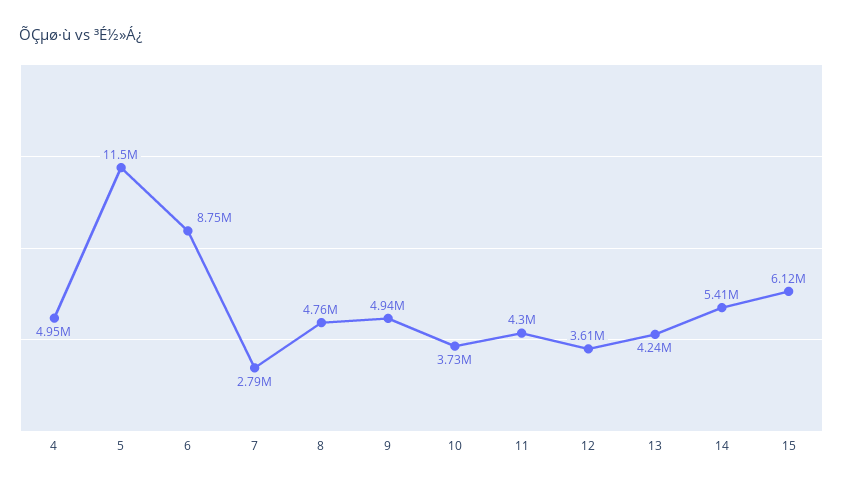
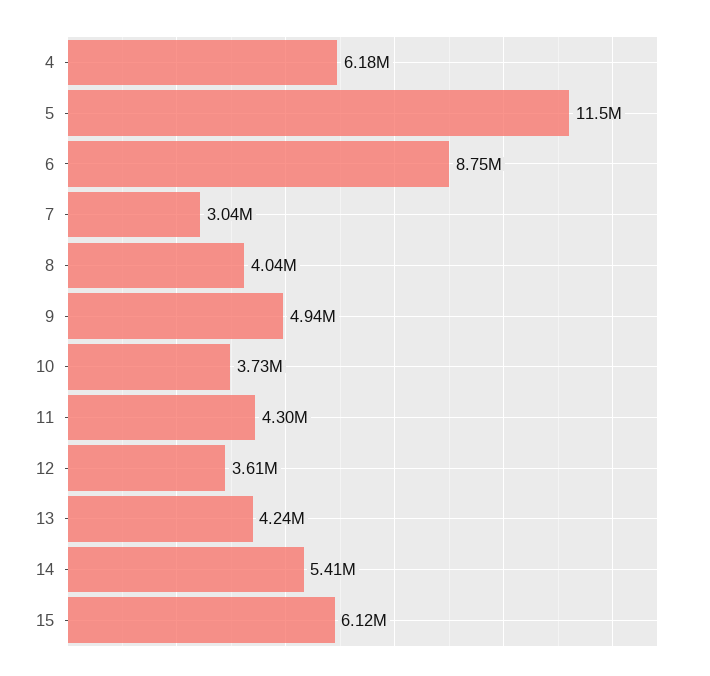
4: 4950000 -> 6180000
7: 2790000 -> 3040000
8: 4760000 -> 4040000

